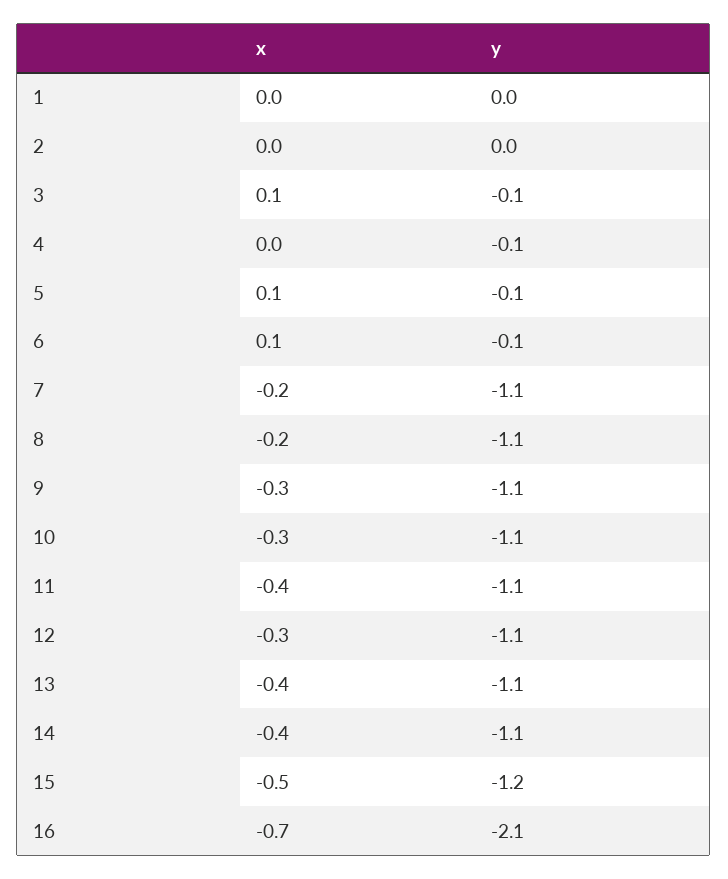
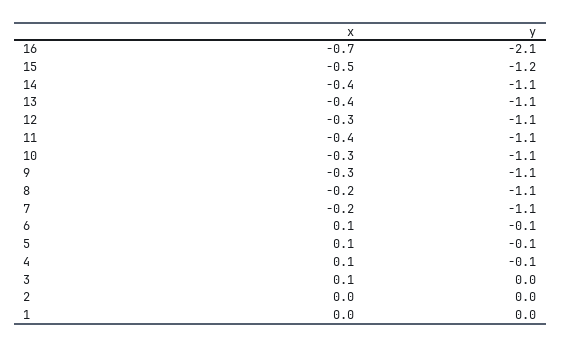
y, 3: -0.1 -> 0
x, 4: 0 -> 0.1

